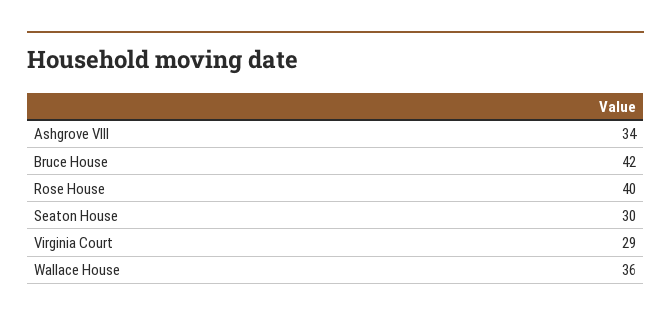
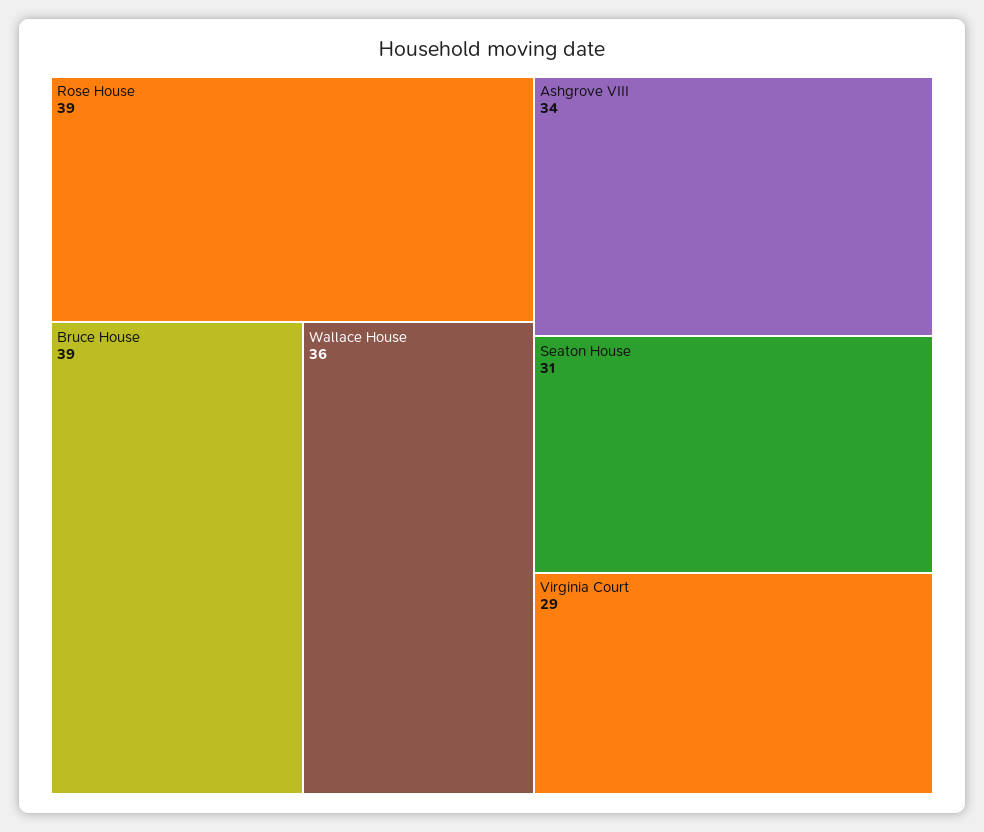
Bruce House: 42 -> 39
Rose House: 40 -> 39
Seaton House: 30 -> 31

